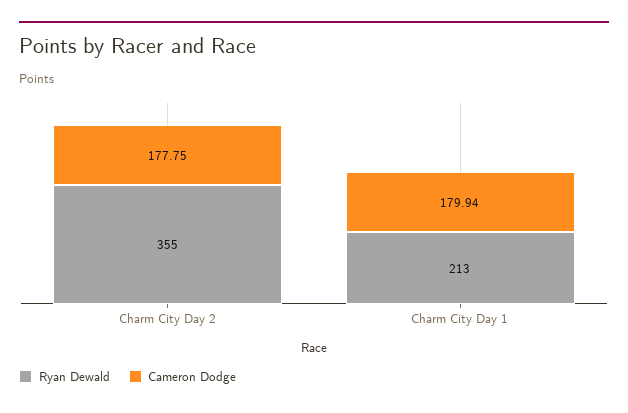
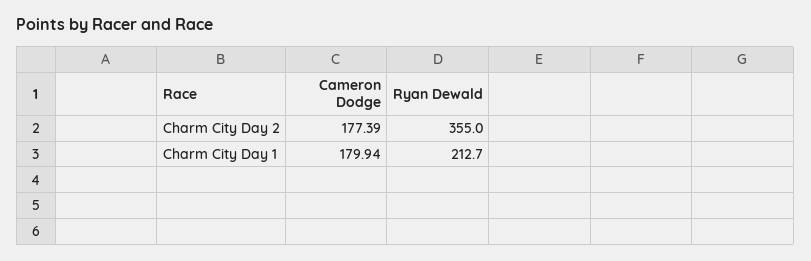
Cameron Dodge, Charm City Day 2: 177.75 -> 177.39

